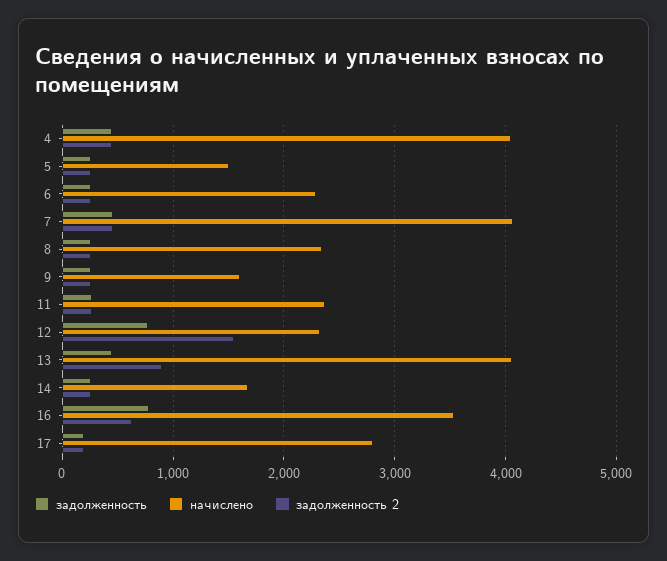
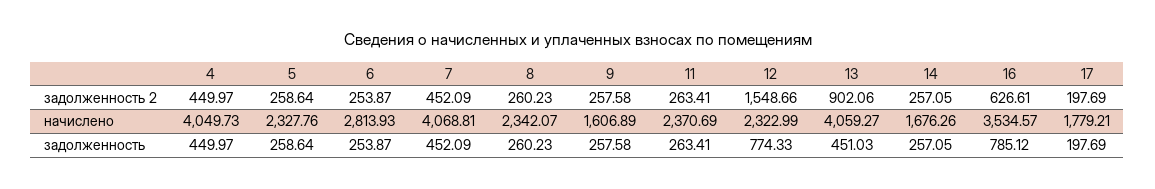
начислено, 5: 1500 -> 2327.76
начислено, 6: 2300 -> 2813.93
начислено, 17: 2800 -> 1779.21

